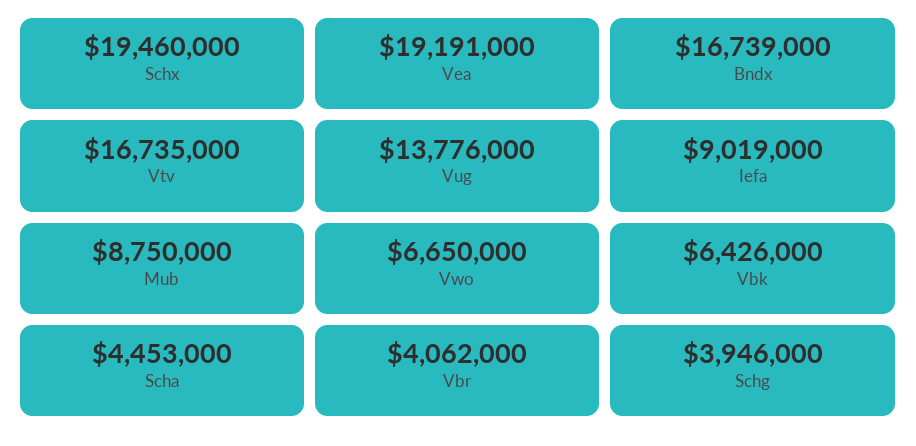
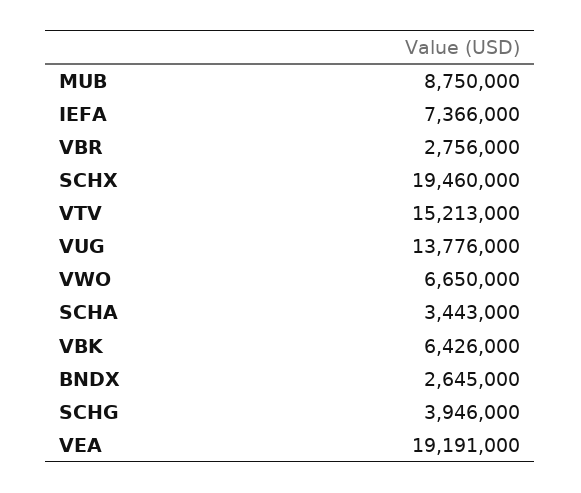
Bndx: 16739000 -> 2645000
Vtv: 16735000 -> 15213000
Iefa: 9019000 -> 7366000
Scha: 4453000 -> 3443000
Vbr: 4062000 -> 2756000

